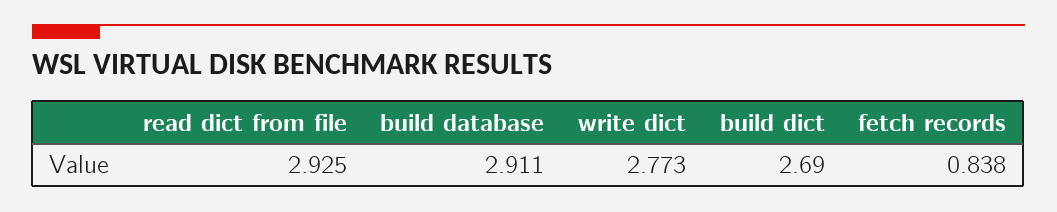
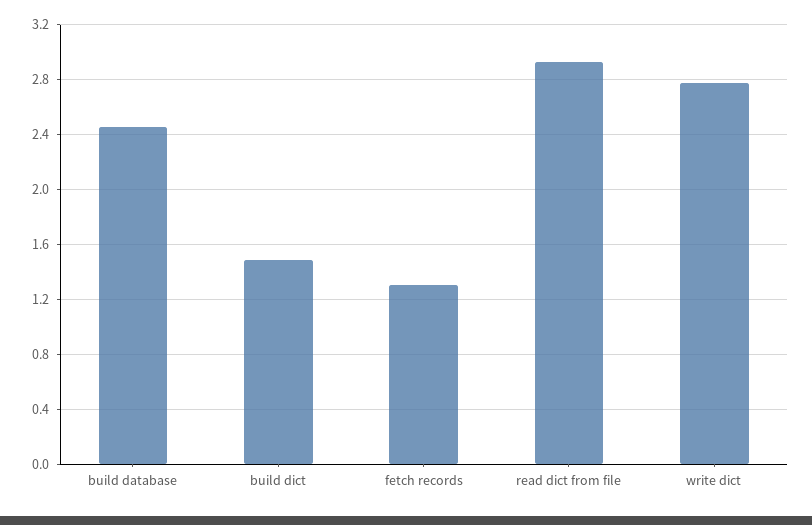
build database: 2.911 -> 2.45
build dict: 2.69 -> 1.5
fetch records: 0.838 -> 1.3

